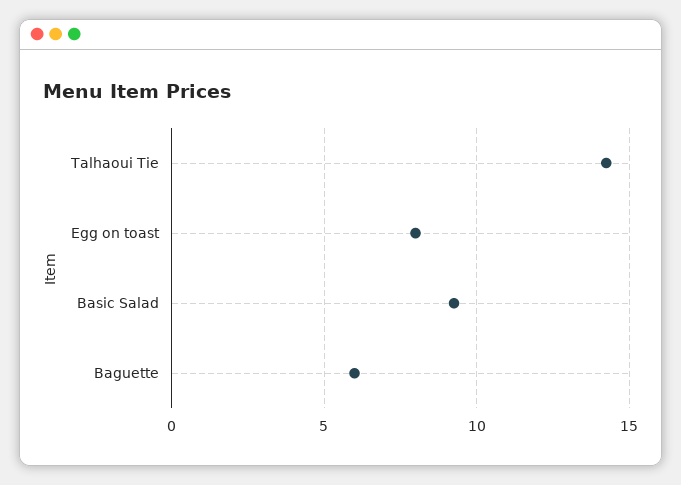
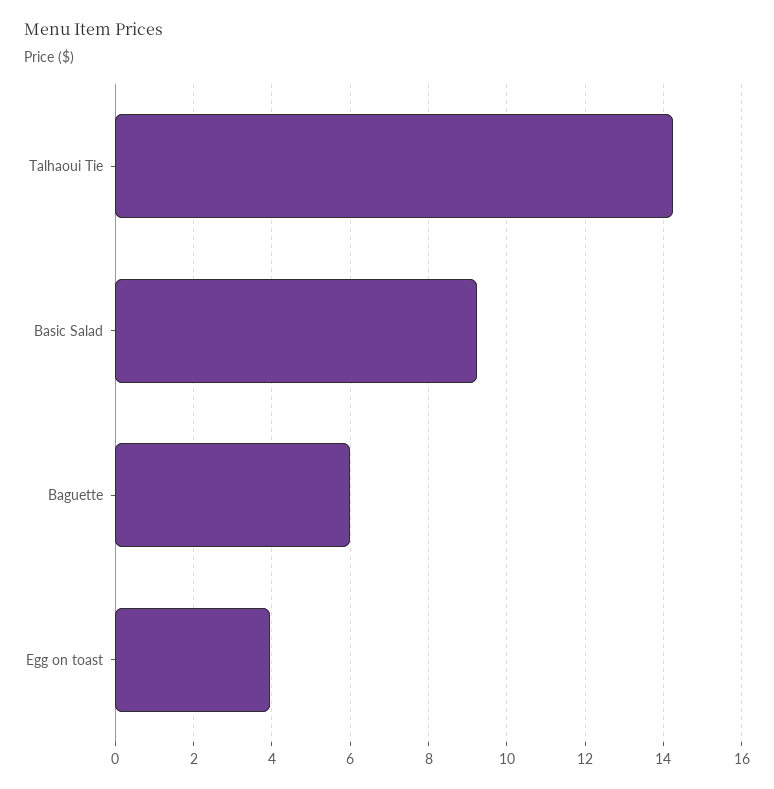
Egg on toast: 8 -> 4

